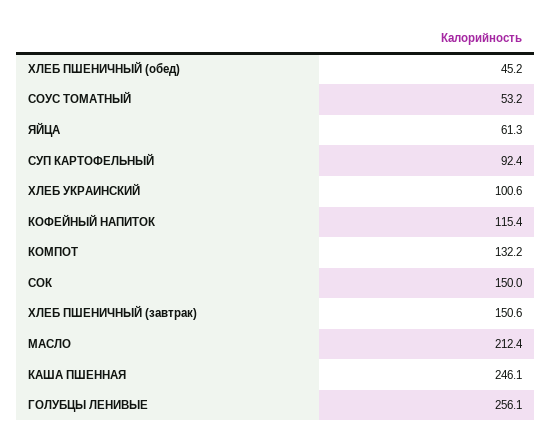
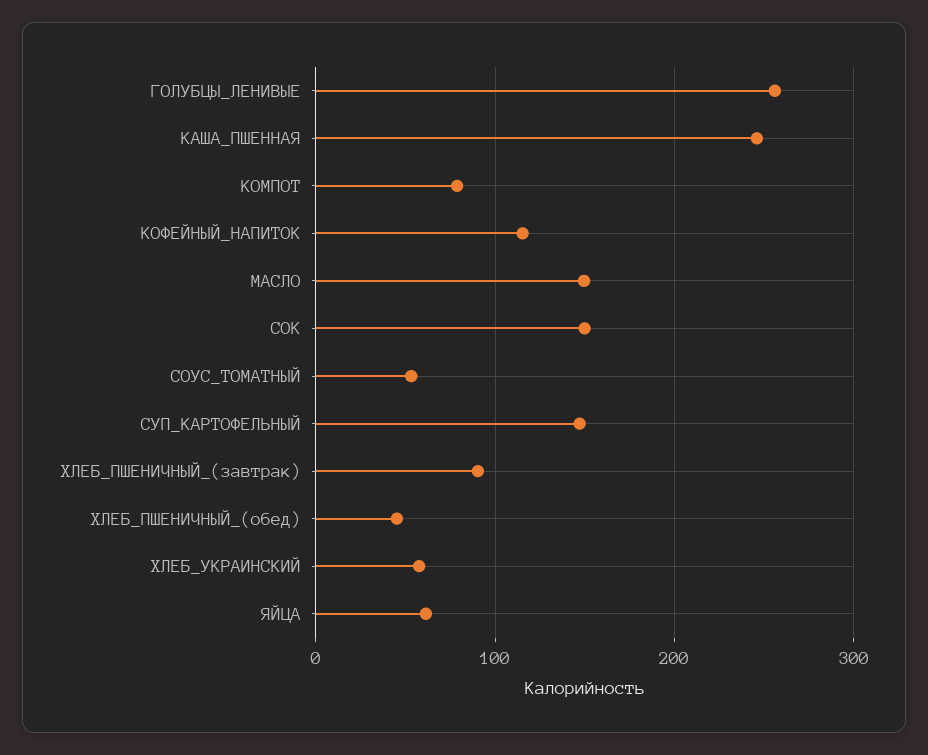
СУП КАРТОФЕЛЬНЫЙ: 92.4 -> 150
ХЛЕБ УКРАИНСКИЙ: 100.6 -> 60
КОМПОТ: 132.2 -> 80
ХЛЕБ ПШЕНИЧНЫЙ (завтрак): 150.6 -> 90
МАСЛО: 212.4 -> 150

